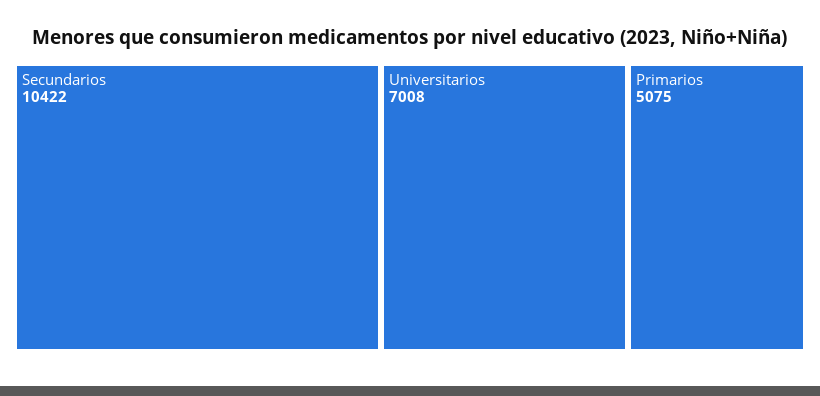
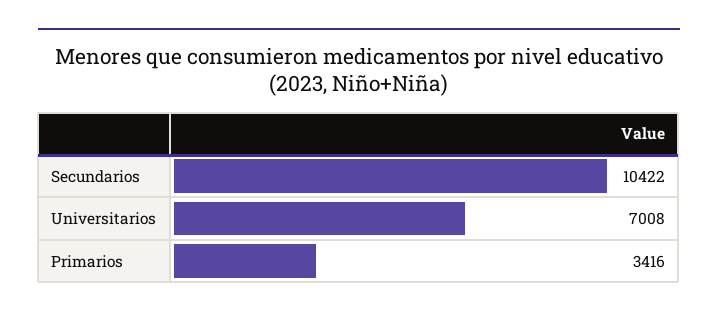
Primarios: 5075 -> 3416

